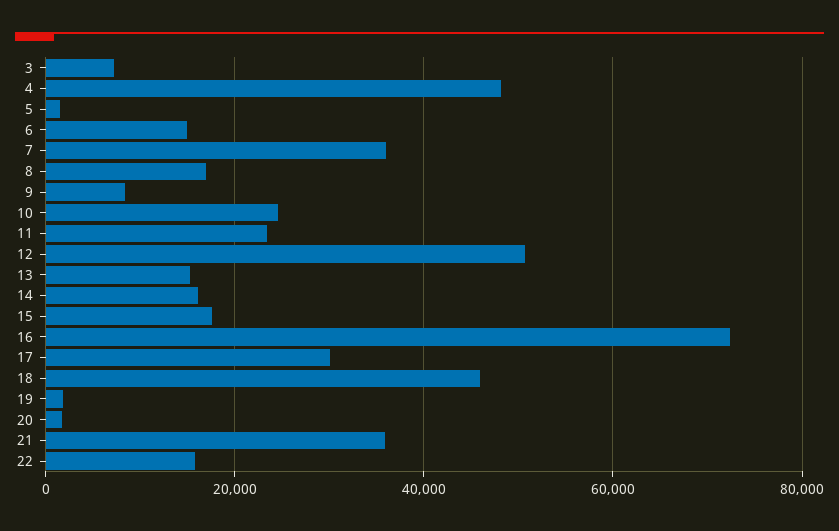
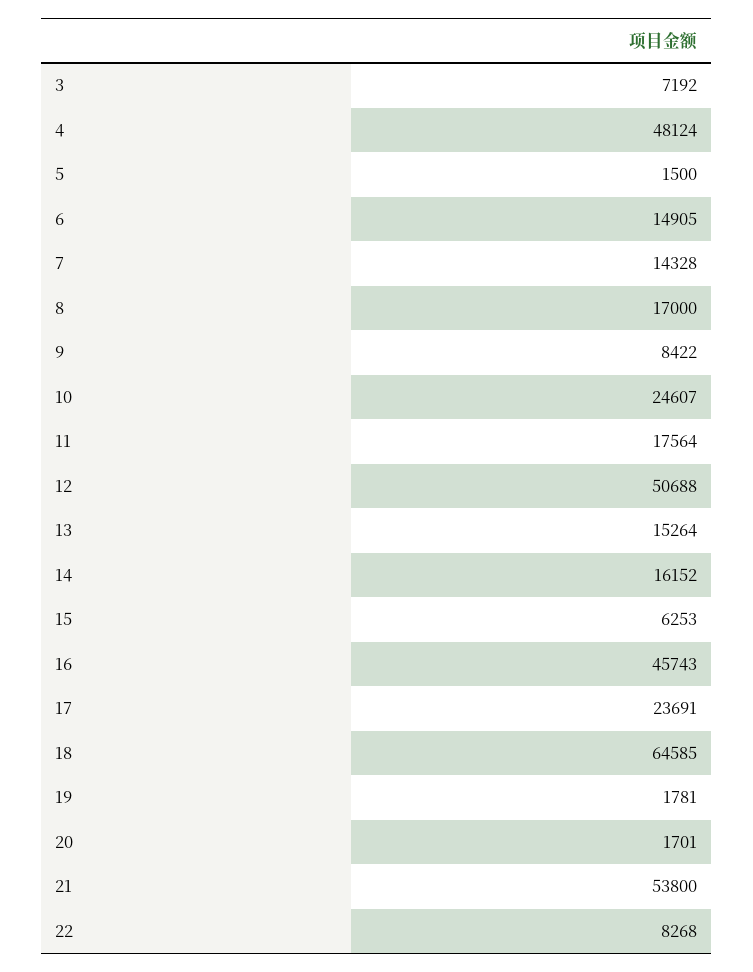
7: 36000 -> 14328
11: 24000 -> 17564
15: 18000 -> 6253
16: 72000 -> 45743
17: 30000 -> 23691
18: 46000 -> 64585
21: 36000 -> 53800
22: 16000 -> 8268

